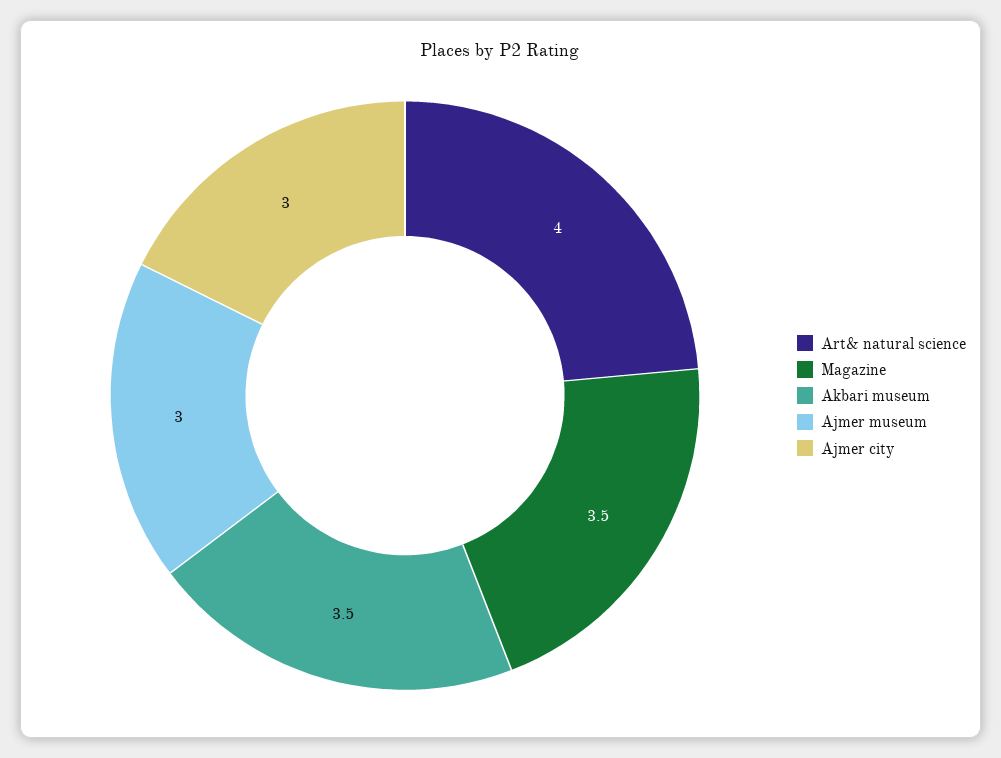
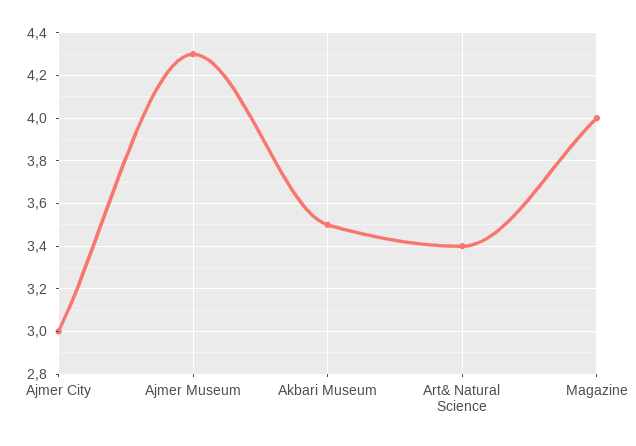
Art& natural science: 4 -> 3.4
Magazine: 3.5 -> 4
Ajmer museum: 3 -> 4.3

